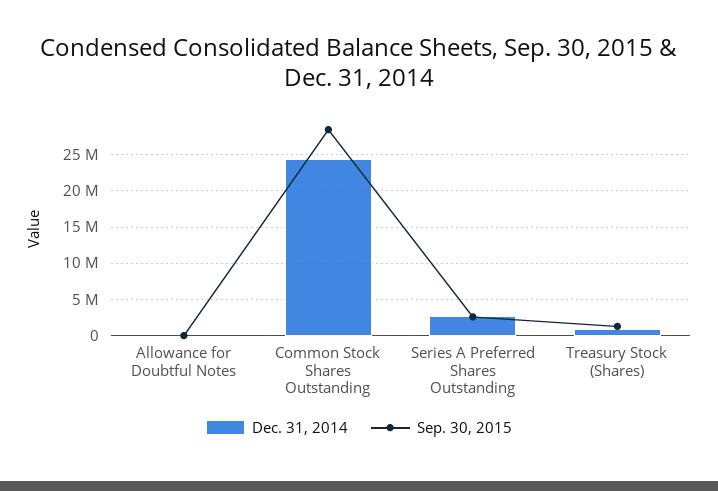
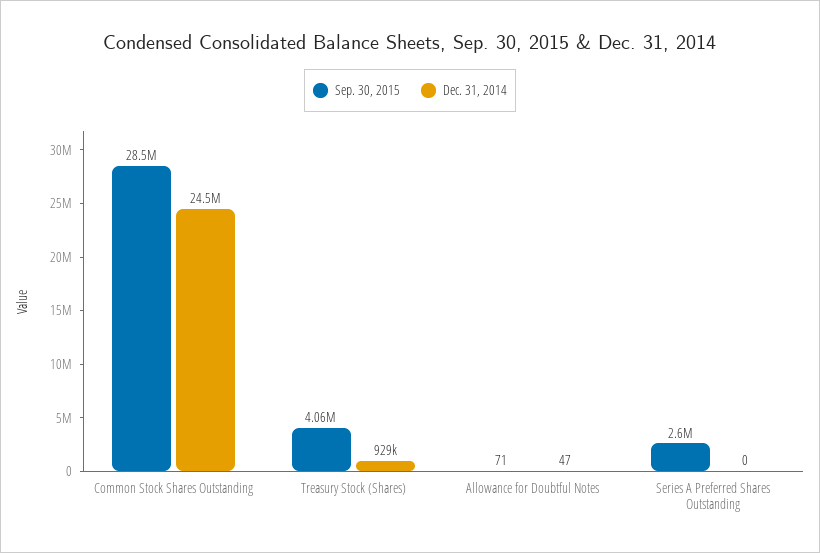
Dec. 31, 2014, Series A Preferred Shares Outstanding: 3000000 -> 0
Sep. 30, 2015, Treasury Stock (Shares): 1000000 -> 4060000

